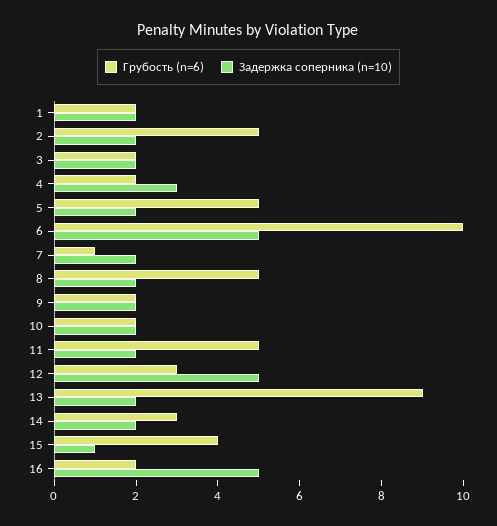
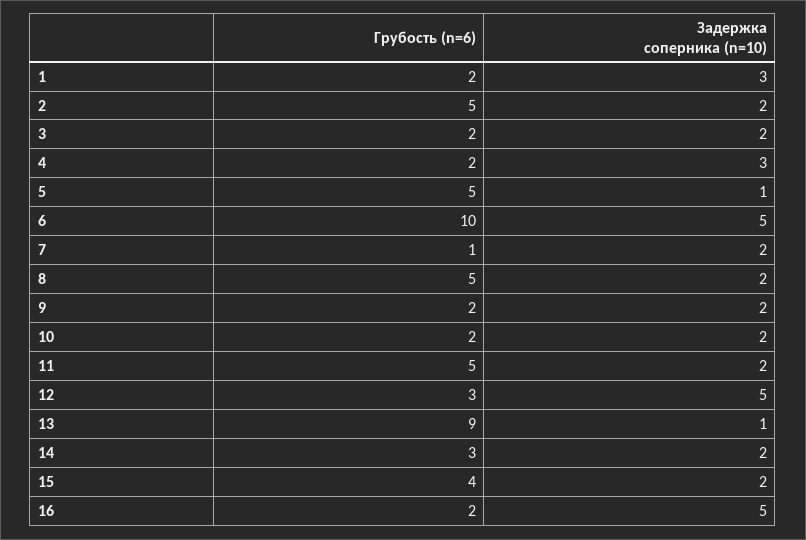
Задержка соперника (n=10), 1: 2 -> 3
Задержка соперника (n=10), 5: 2 -> 1
Задержка соперника (n=10), 13: 2 -> 1
Задержка соперника (n=10), 15: 1 -> 2

